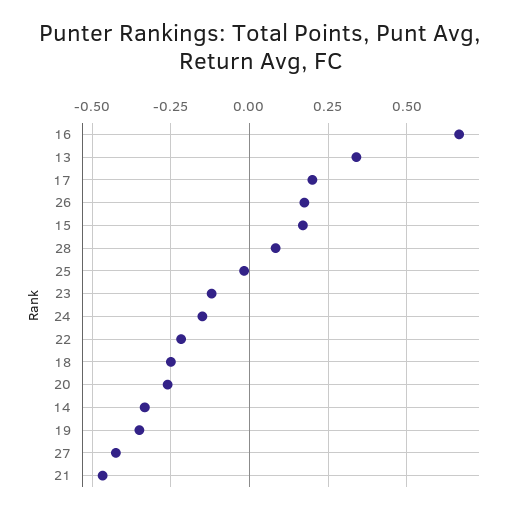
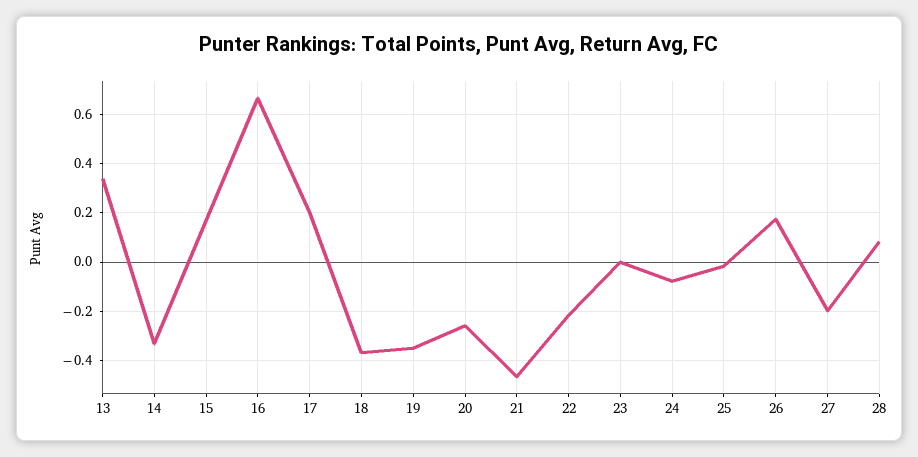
23: -0.125 -> 0
24: -0.15 -> -0.075
18: -0.25 -> -0.375
27: -0.425 -> -0.2

